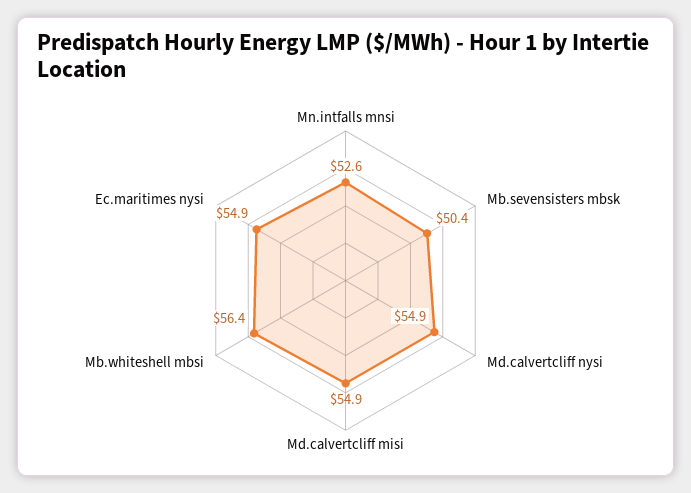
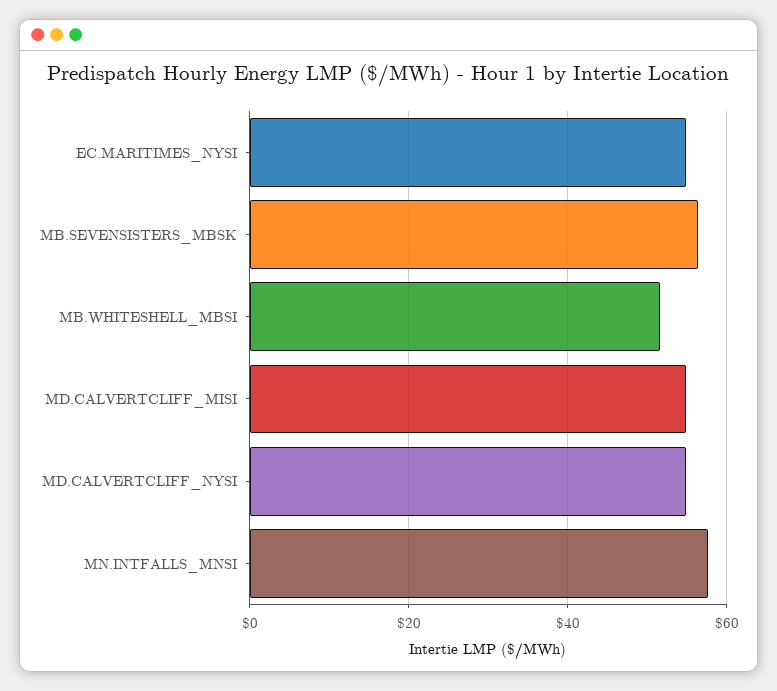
Mn.intfalls mnsi: 52.6 -> 58
Mb.sevensisters mbsk: 50.4 -> 56
Mb.whiteshell mbsi: 56.4 -> 52

